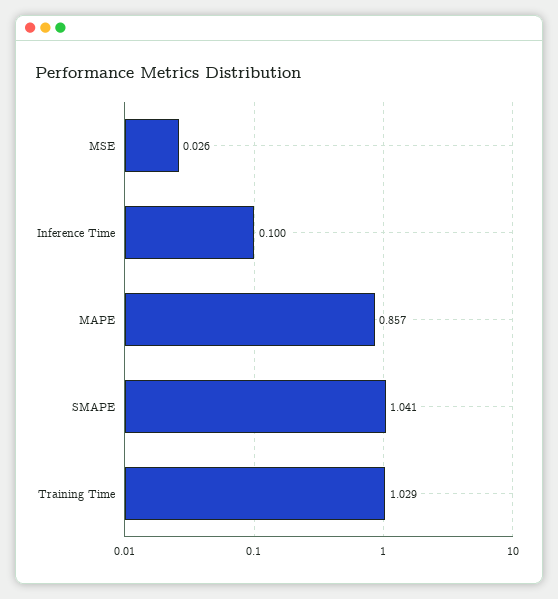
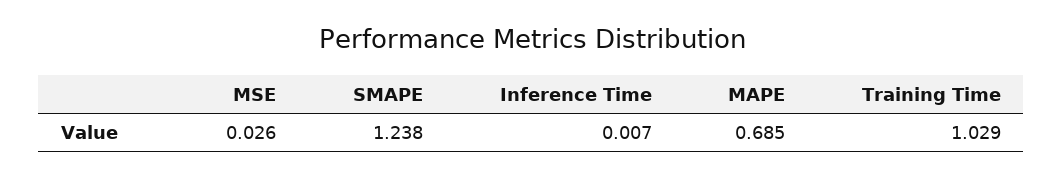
Inference Time: 0.1 -> 0.007
MAPE: 0.857 -> 0.685
SMAPE: 1.041 -> 1.238

